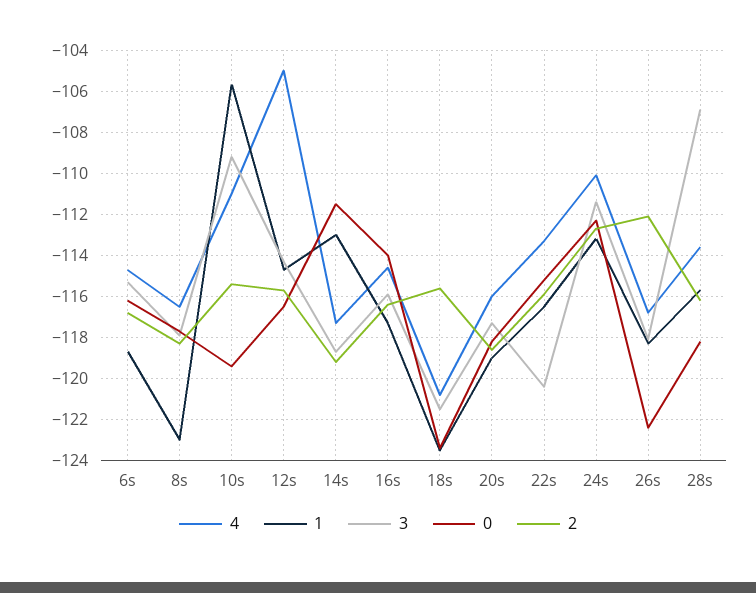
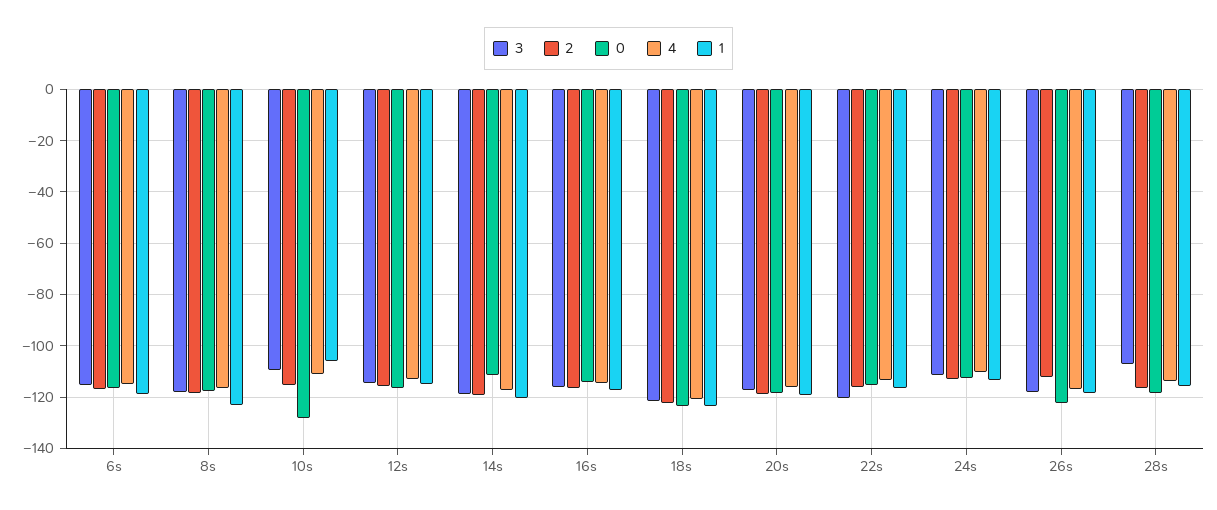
0, 10s: -119.5 -> -127.5
4, 12s: -105 -> -112.5
1, 14s: -113 -> -120
2, 18s: -115.5 -> -122.5

